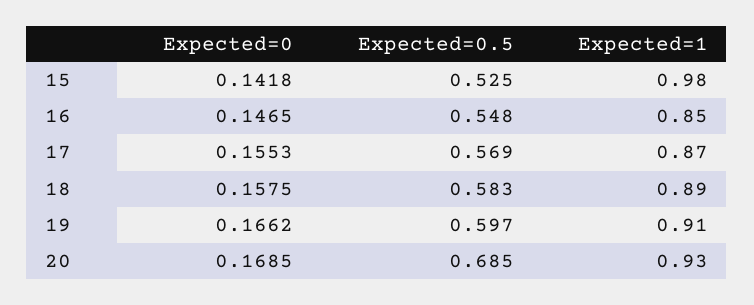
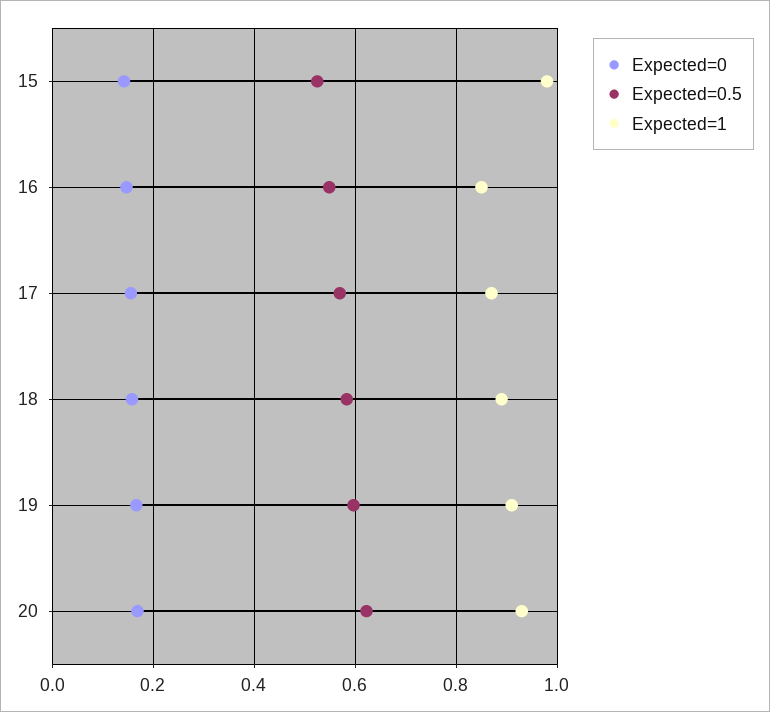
Expected=0.5, 20: 0.685 -> 0.62

